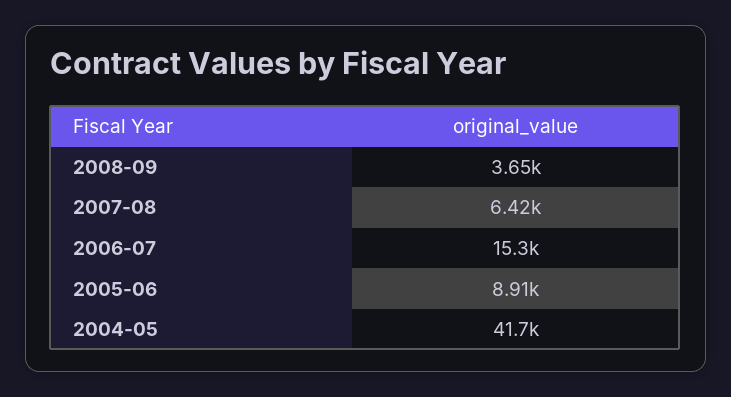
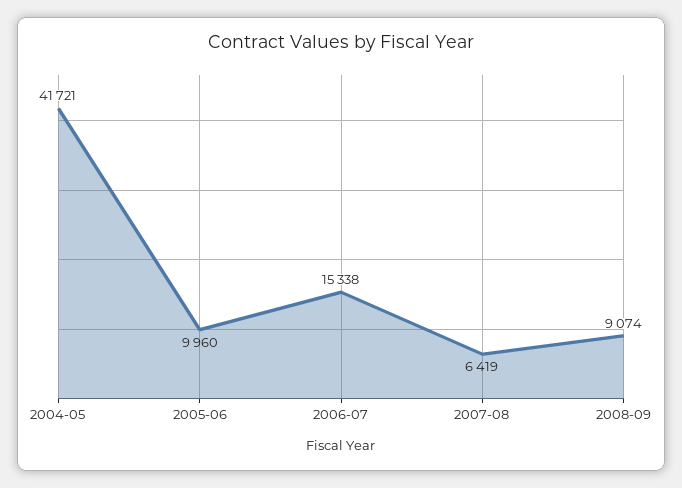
2008-09: 3650 -> 9074
2005-06: 8910 -> 9960

